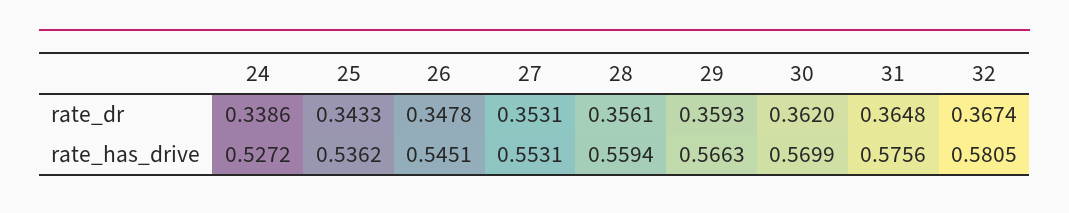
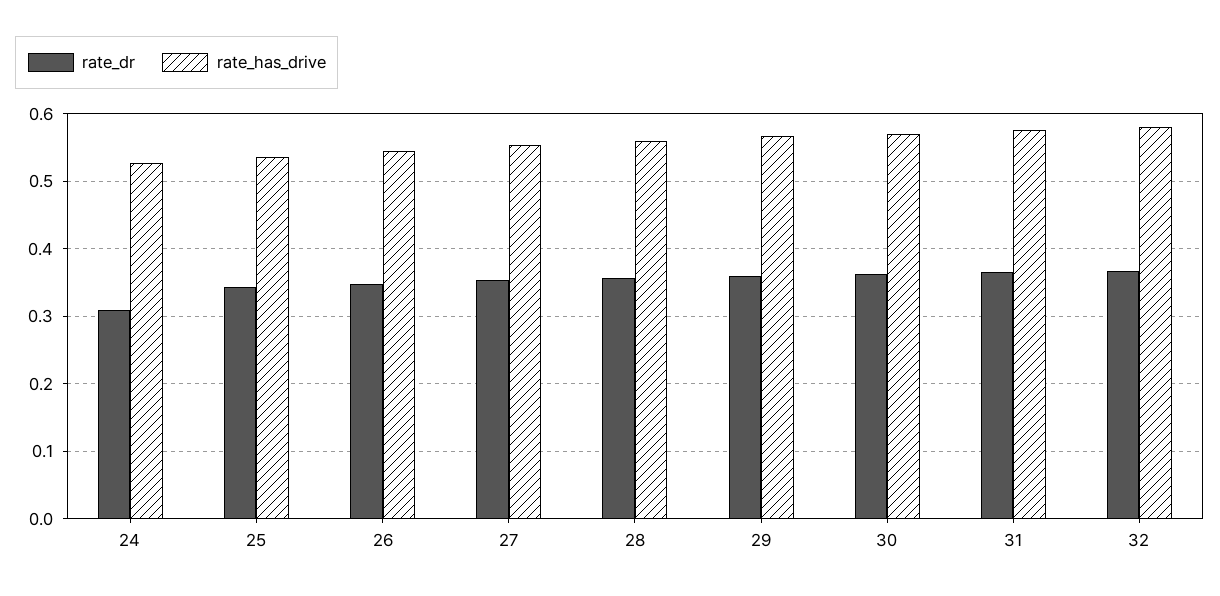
rate_dr, 24: 0.3386 -> 0.31

